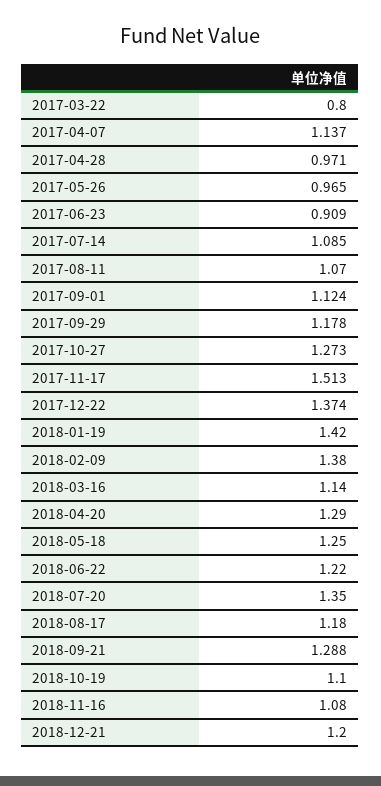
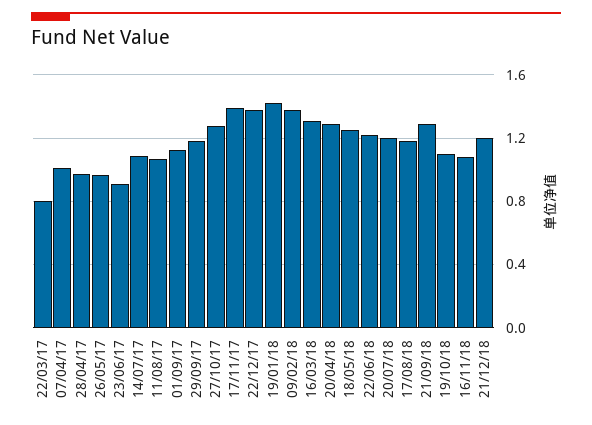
2017-04-07: 1.137 -> 1
2017-11-17: 1.513 -> 1.4
2018-03-16: 1.14 -> 1.3
2018-07-20: 1.35 -> 1.2

